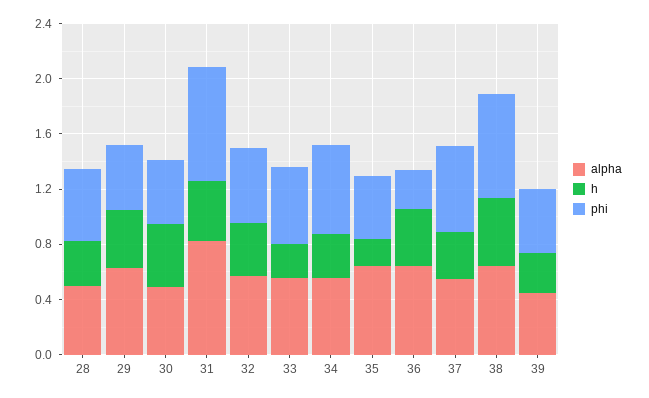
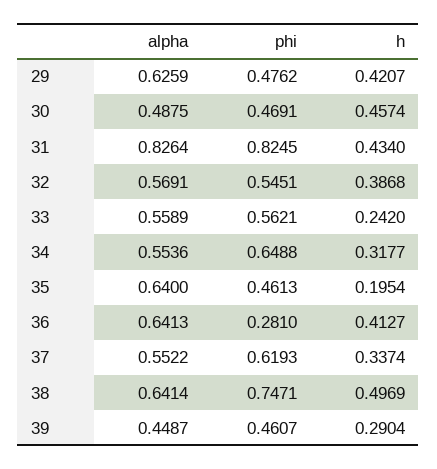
alpha, 28: 0.5 -> none
h, 28: 0.3 -> none
phi, 28: 0.5 -> none

